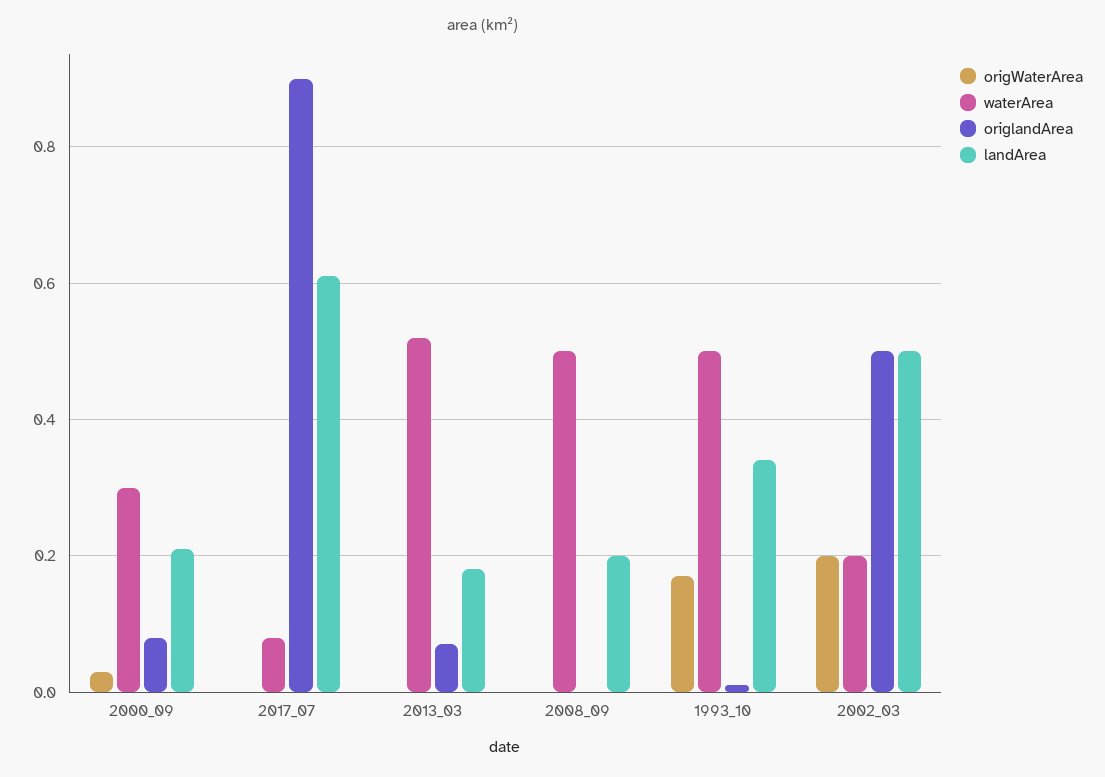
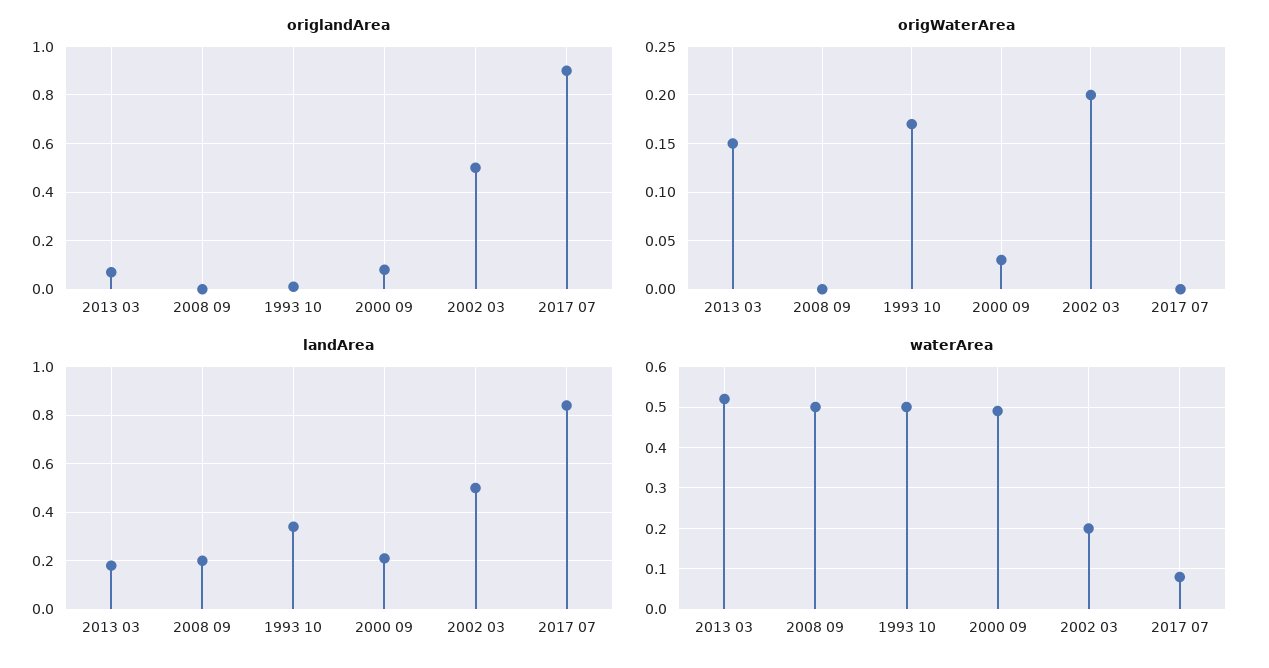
waterArea, 2000_09: 0.3 -> 0.5
landArea, 2017_07: 0.6 -> 0.85
origWaterArea, 2013_03: 0 -> 0.15

